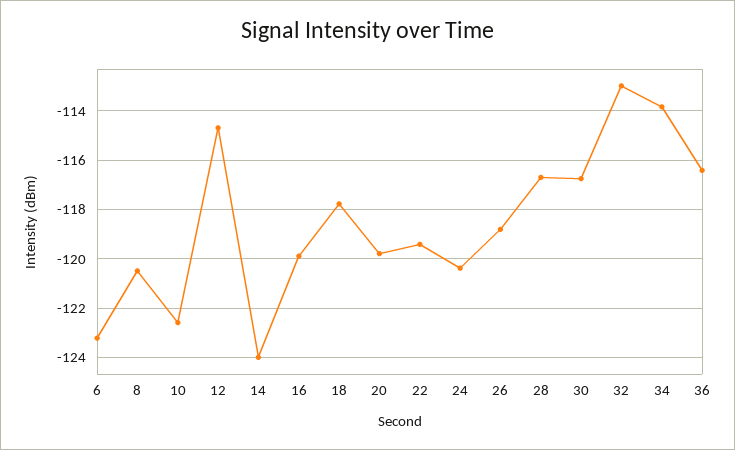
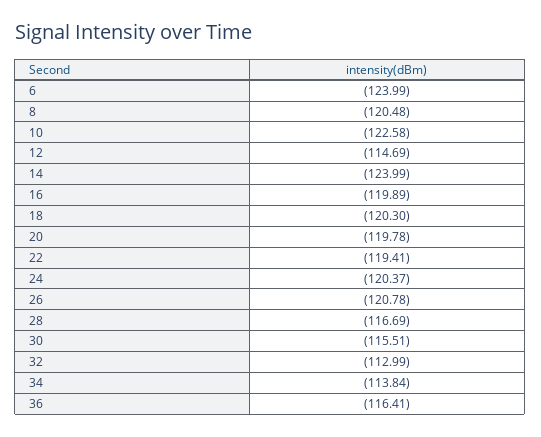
6: -123.25 -> -123.99
18: -117.75 -> -120.3
26: -118.75 -> -120.78
30: -116.75 -> -115.51

